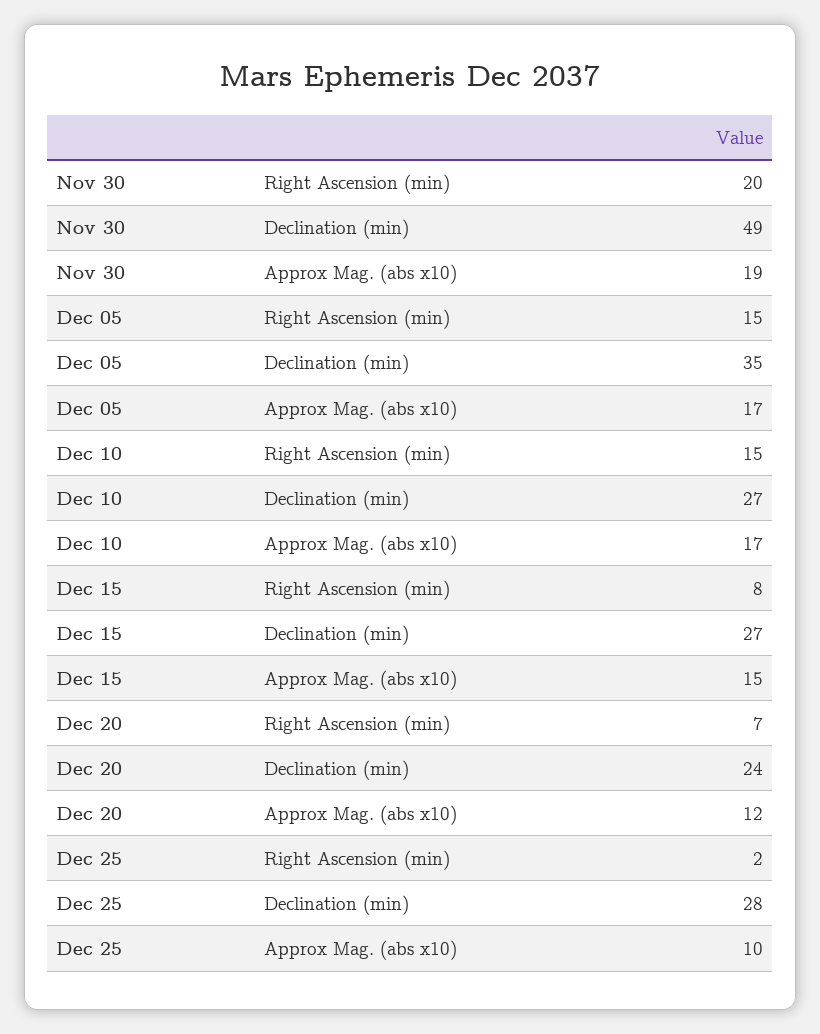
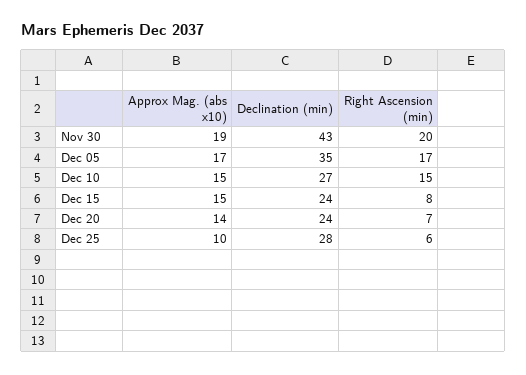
Nov 30, Declination (min): 49 -> 43
Dec 05, Right Ascension (min): 15 -> 17
Dec 10, Approx Mag. (abs x10): 17 -> 15
Dec 15, Declination (min): 27 -> 24
Dec 20, Approx Mag. (abs x10): 12 -> 14
Dec 25, Right Ascension (min): 2 -> 6

